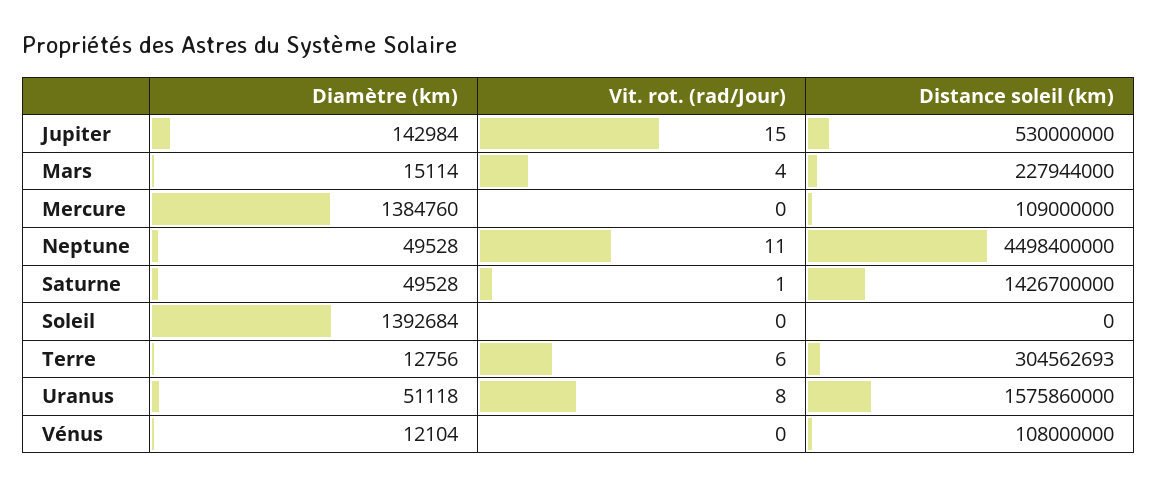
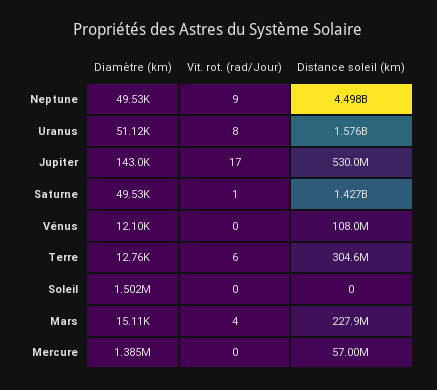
Vit. rot. (rad/Jour), Jupiter: 15 -> 17
Distance soleil (km), Mercure: 109000000 -> 57000000
Vit. rot. (rad/Jour), Neptune: 11 -> 9
Diamètre (km), Soleil: 1392684 -> 1502000

